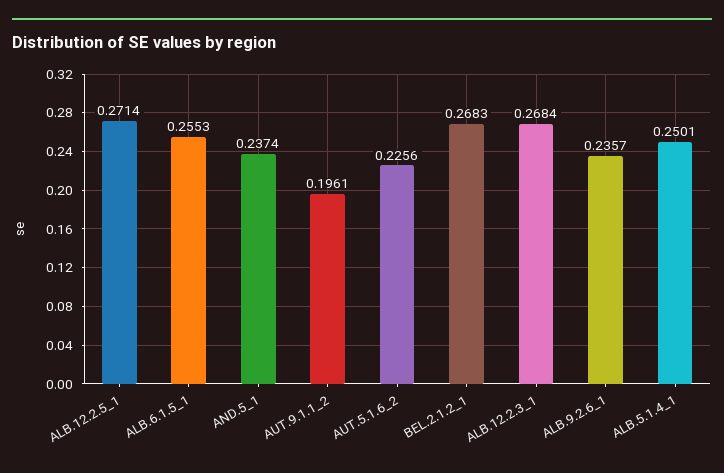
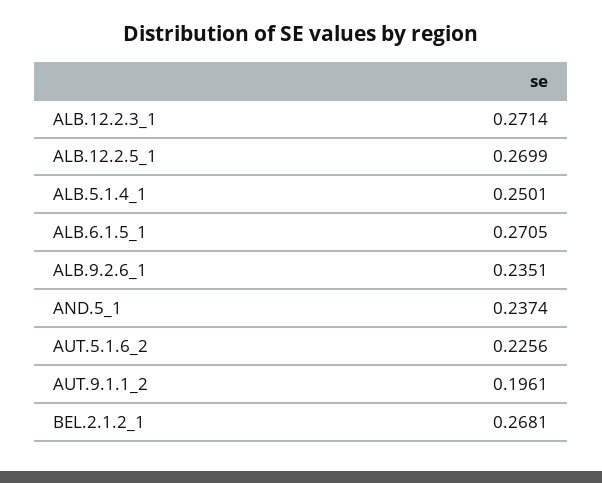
ALB.12.2.5_1: 0.2714 -> 0.2699
ALB.6.1.5_1: 0.2553 -> 0.2705
BEL.2.1.2_1: 0.2683 -> 0.2681
ALB.12.2.3_1: 0.2684 -> 0.2714
ALB.9.2.6_1: 0.2357 -> 0.2351

